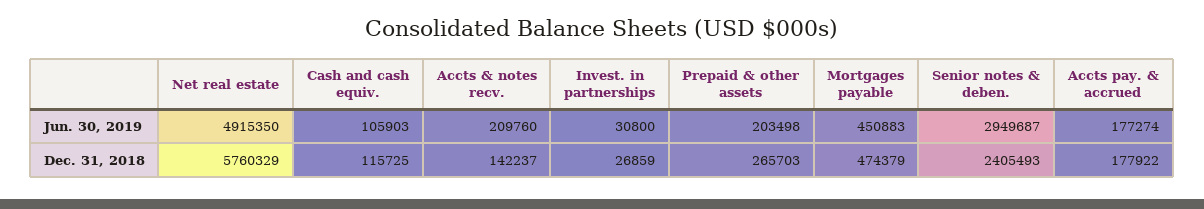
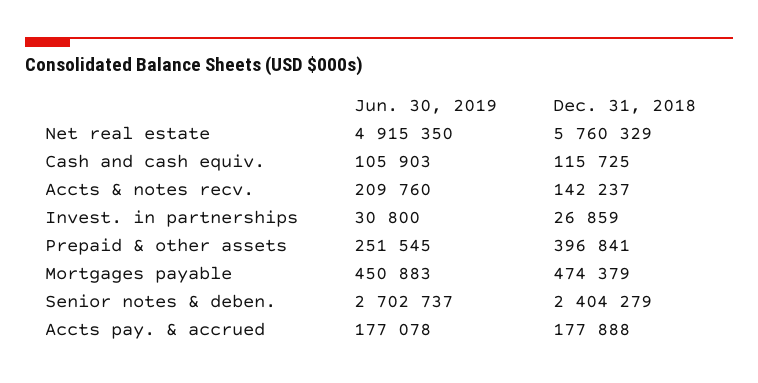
Prepaid & other assets, Jun. 30, 2019: 203498 -> 251545
Senior notes & deben., Jun. 30, 2019: 2949687 -> 2702737
Accts pay. & accrued, Jun. 30, 2019: 177274 -> 177078
Prepaid & other assets, Dec. 31, 2018: 265703 -> 396841
Senior notes & deben., Dec. 31, 2018: 2405493 -> 2404279
Accts pay. & accrued, Dec. 31, 2018: 177922 -> 177888

